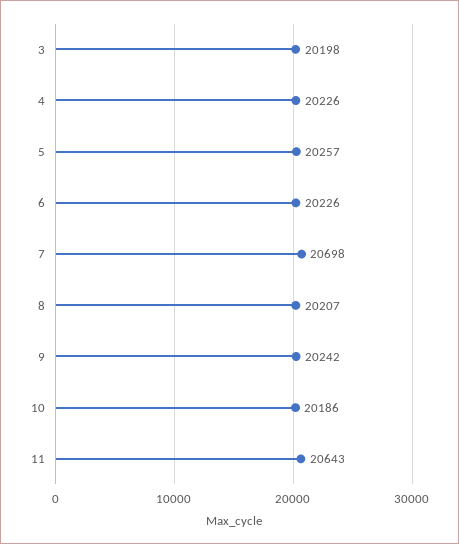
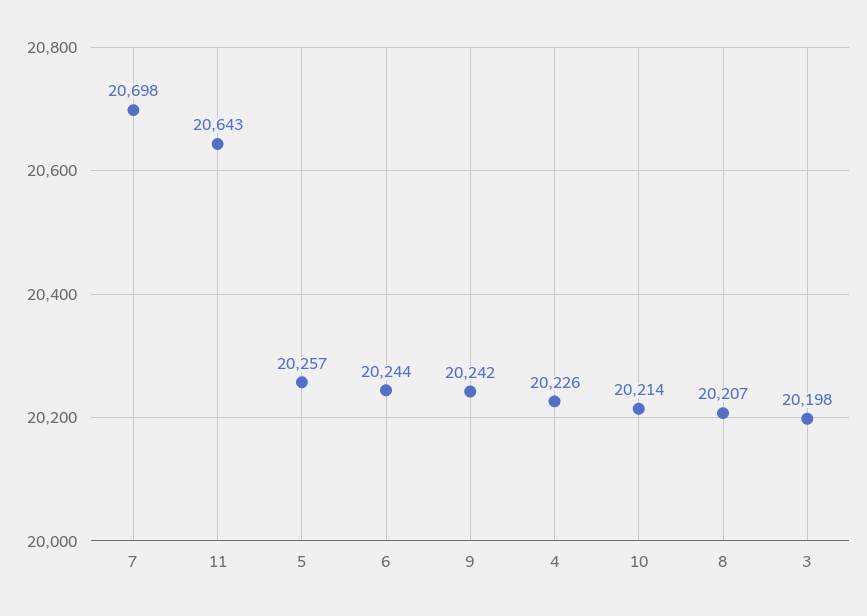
6: 20226 -> 20244
10: 20186 -> 20214

